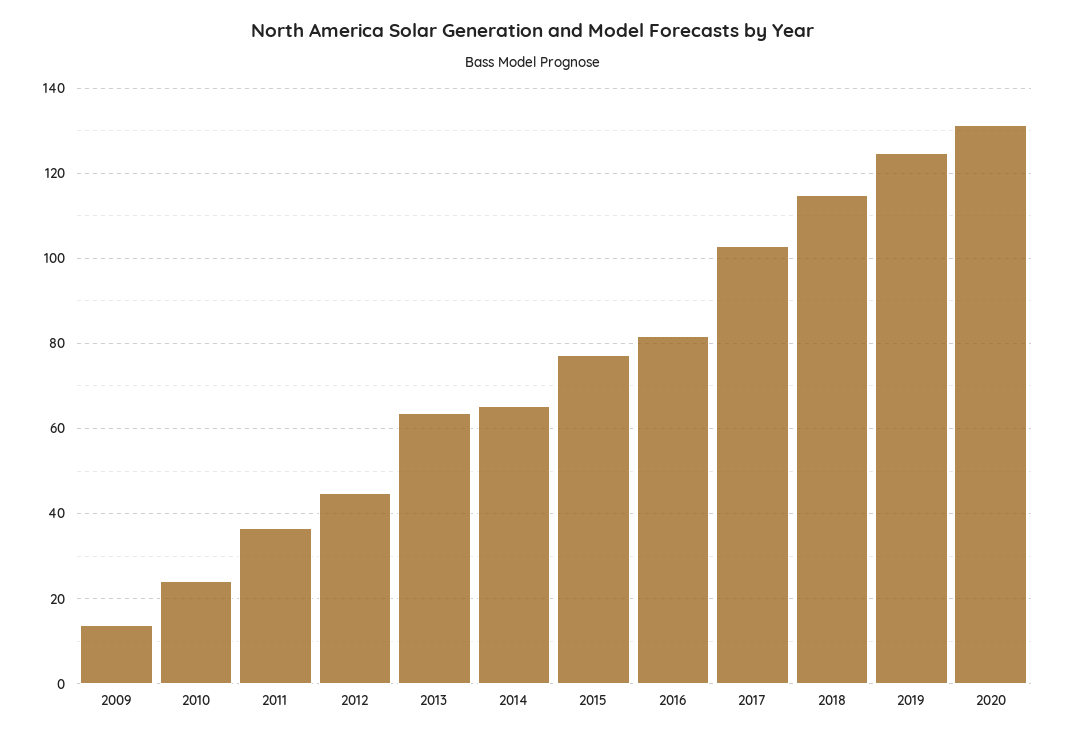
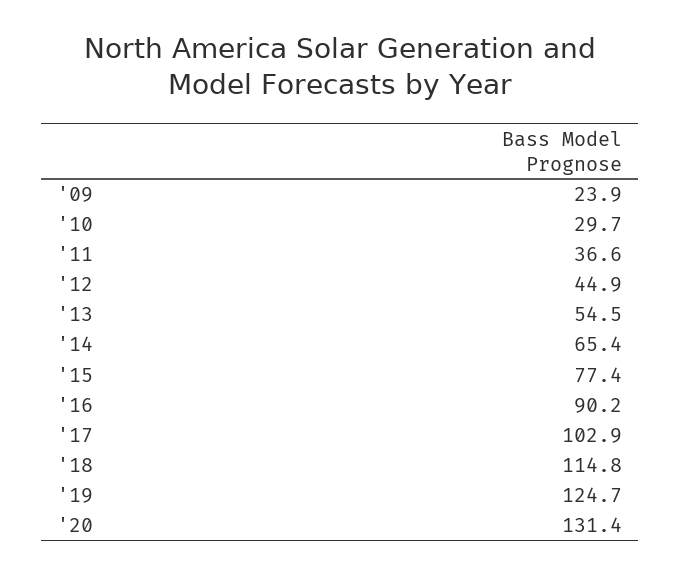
2009: 14 -> 23.9
2010: 24 -> 29.7
2013: 64 -> 54.5
2016: 82 -> 90.2

